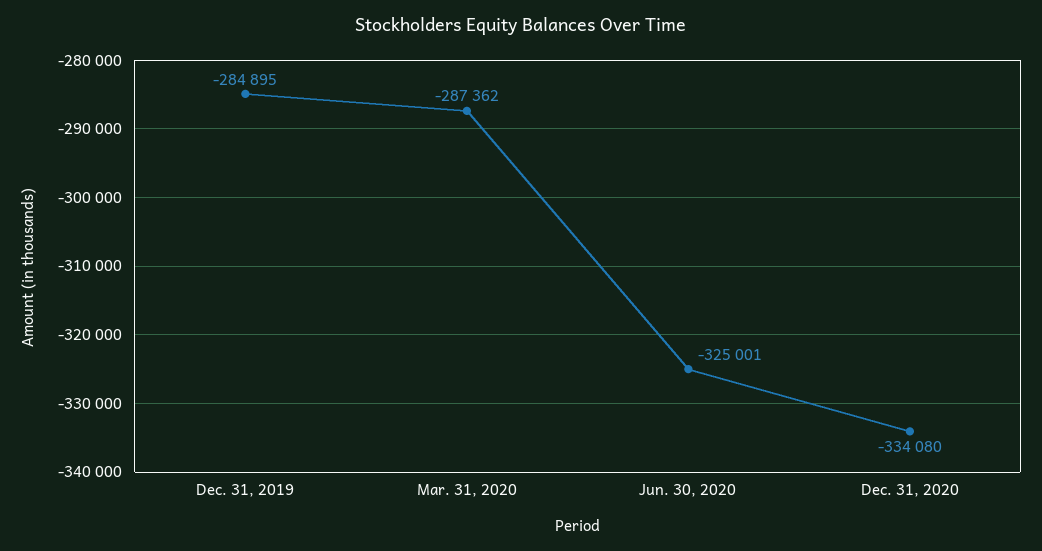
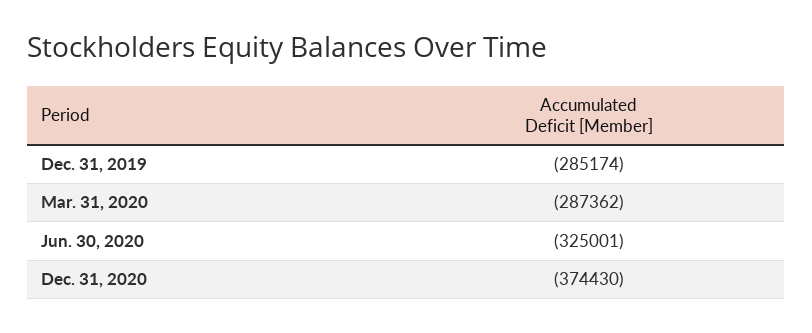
Dec. 31, 2019: -284895 -> -285174
Dec. 31, 2020: -334080 -> -374430

